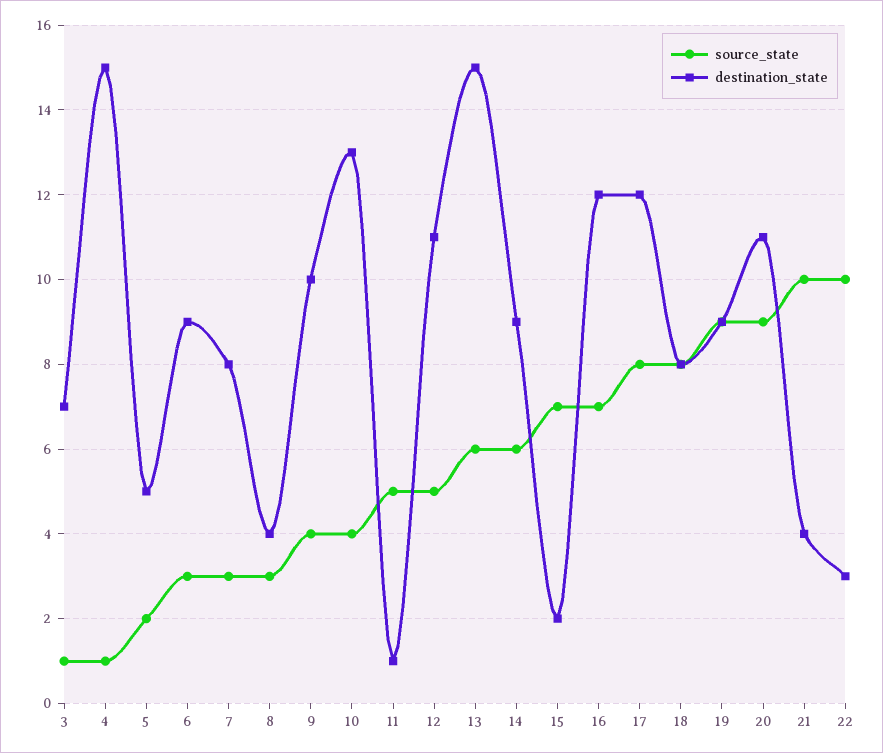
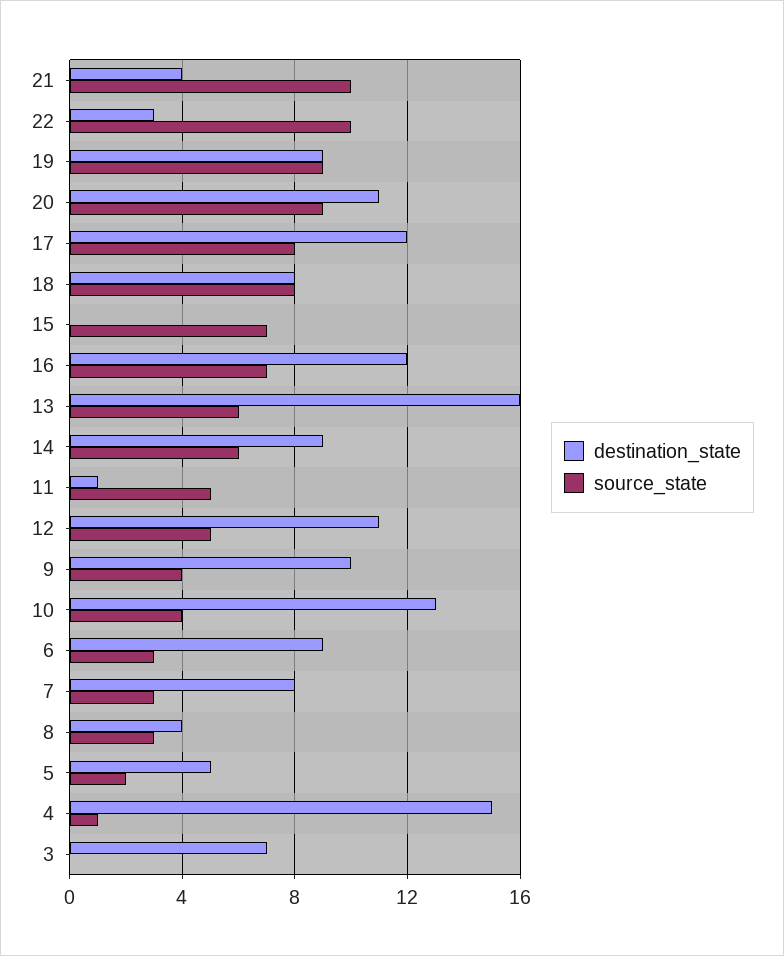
source_state, 3: 1 -> 0
destination_state, 13: 15 -> 16
destination_state, 15: 2 -> 0

